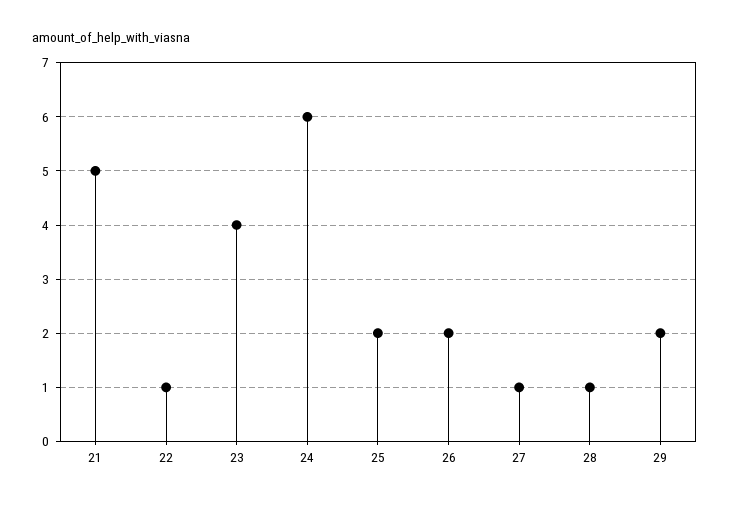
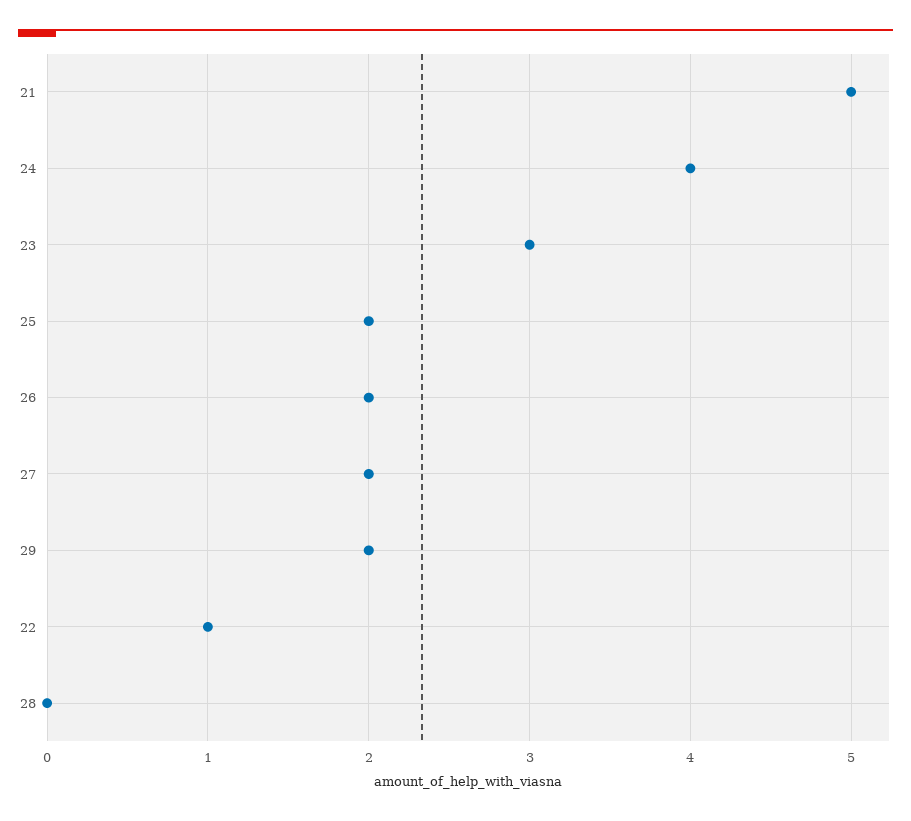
23: 4 -> 3
24: 6 -> 4
27: 1 -> 2
28: 1 -> 0

